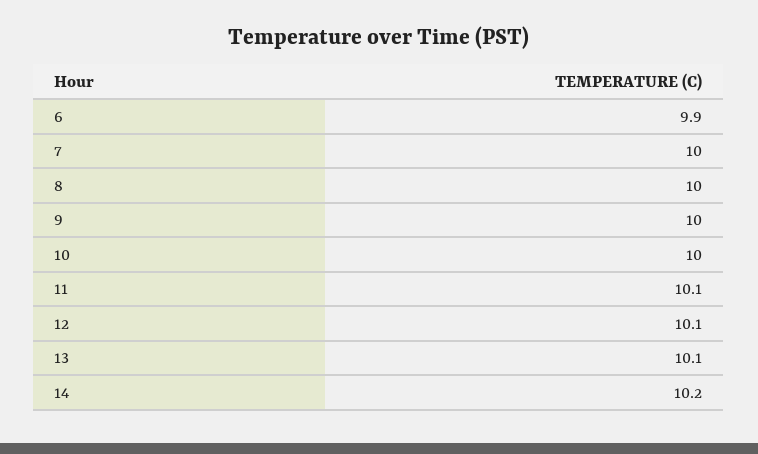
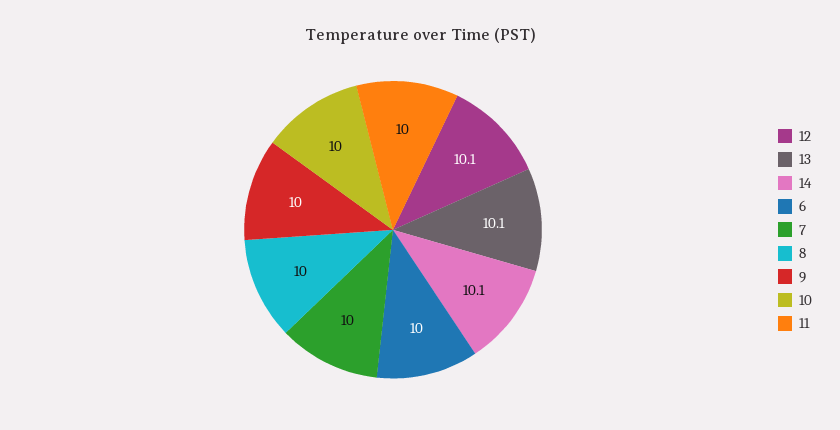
6: 9.9 -> 10
11: 10.1 -> 10
14: 10.2 -> 10.1

